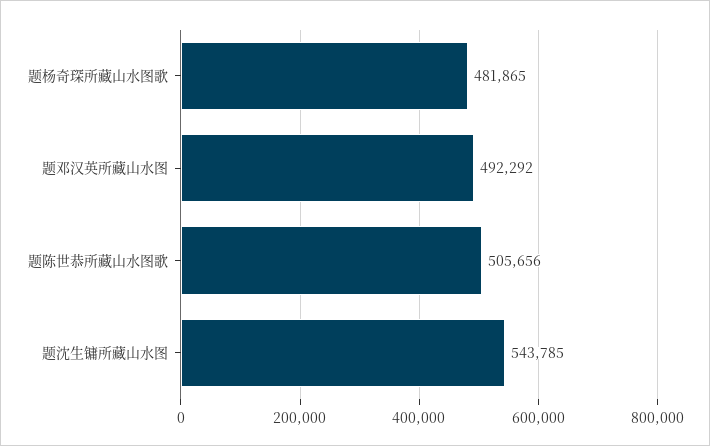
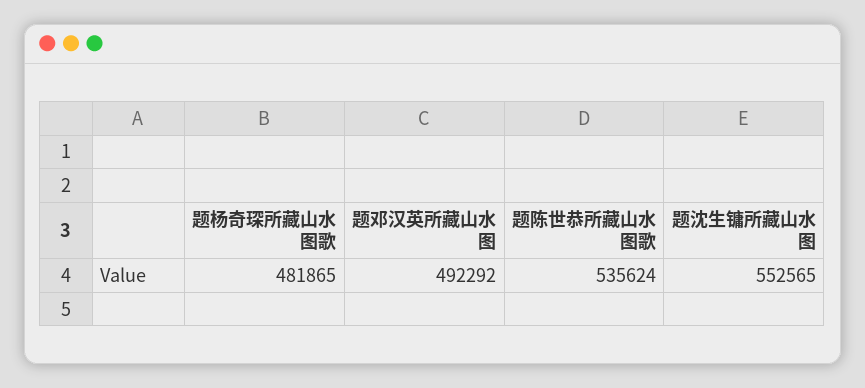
题陈世恭所藏山水图歌: 505656 -> 535624
题沈生镛所藏山水图: 543785 -> 552565

